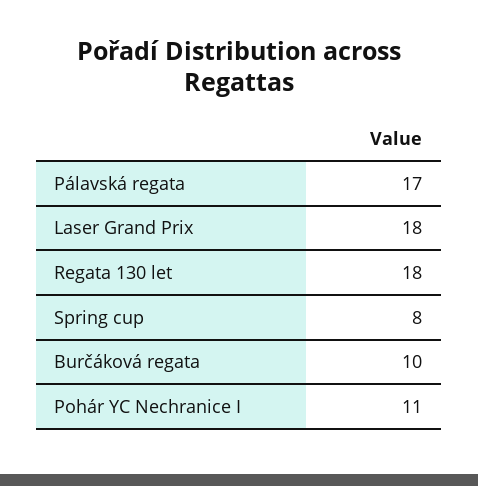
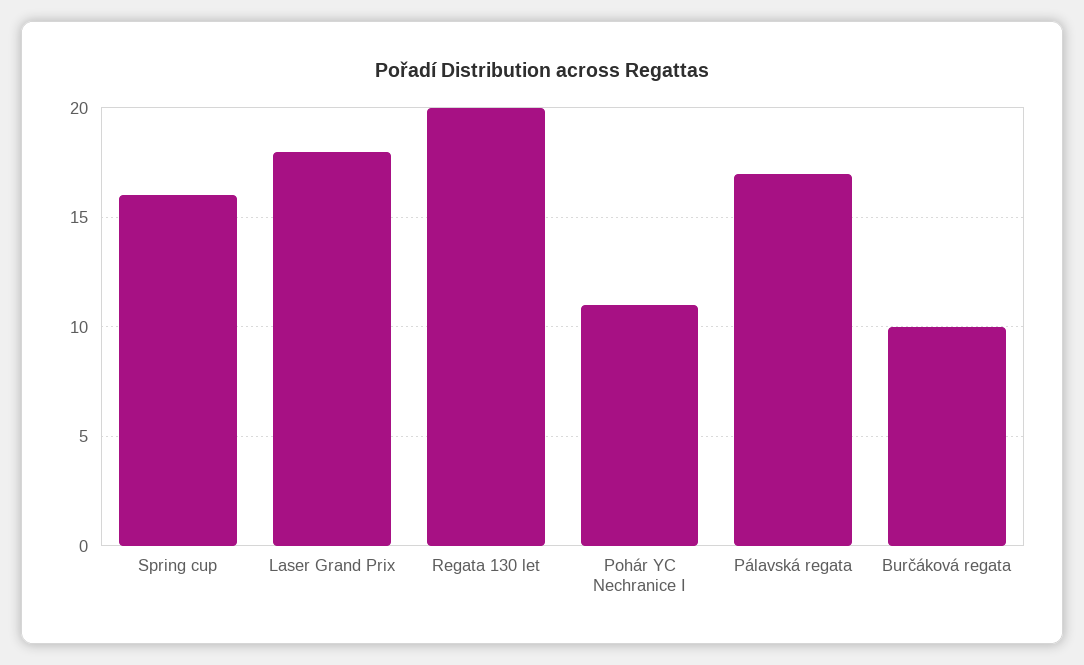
Regata 130 let: 18 -> 20
Spring cup: 8 -> 16

